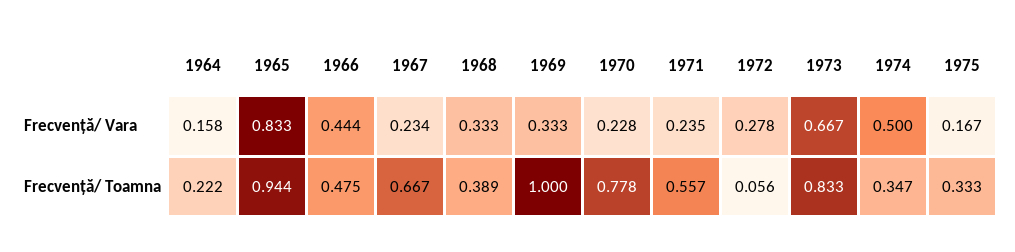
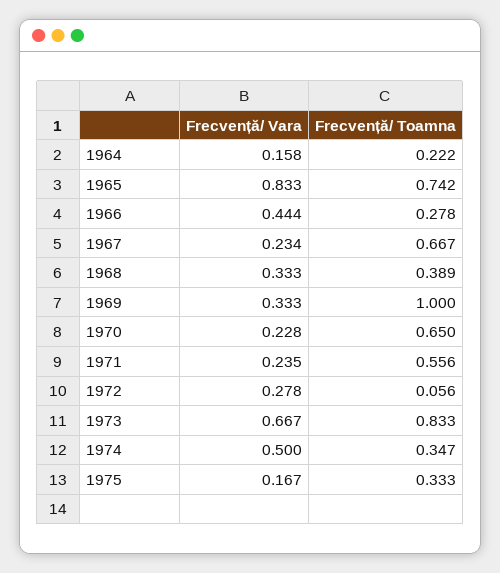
1965, Frecvență/ Toamna: 0.944 -> 0.742
1966, Frecvență/ Toamna: 0.475 -> 0.278
1970, Frecvență/ Toamna: 0.778 -> 0.65
1971, Frecvență/ Toamna: 0.557 -> 0.556

